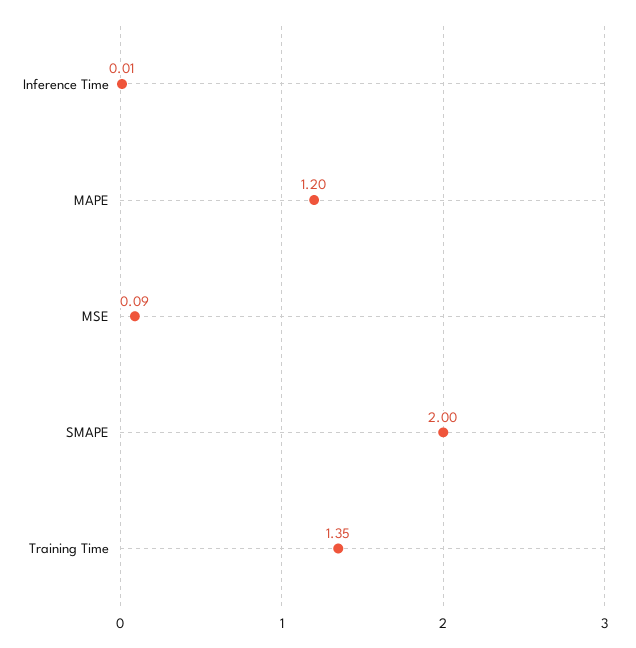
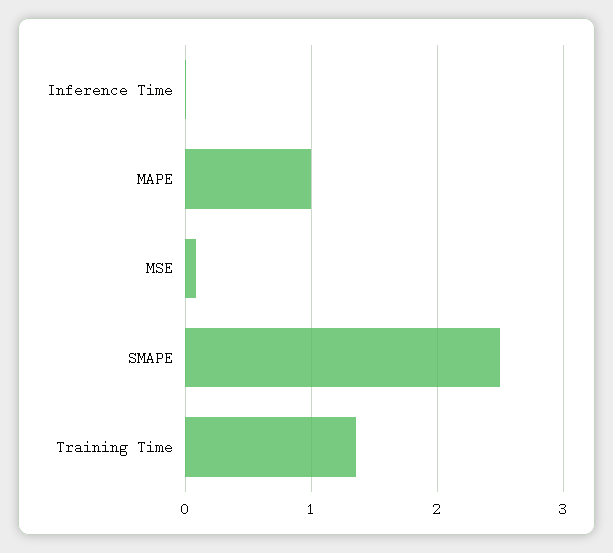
MAPE: 1.2 -> 1
SMAPE: 2 -> 2.5

